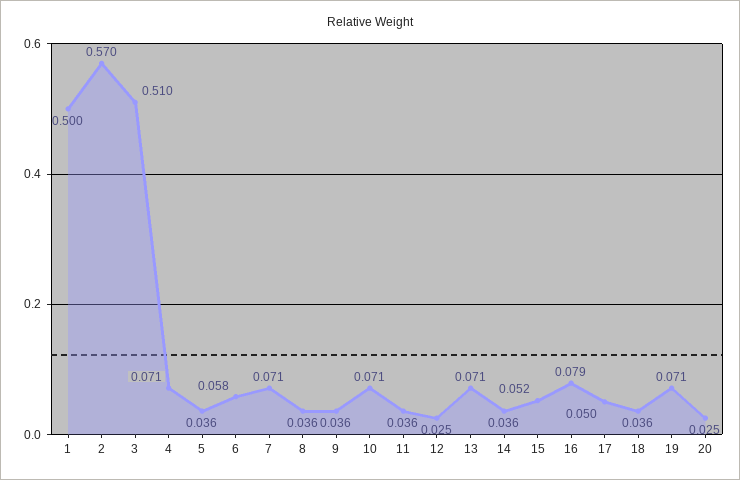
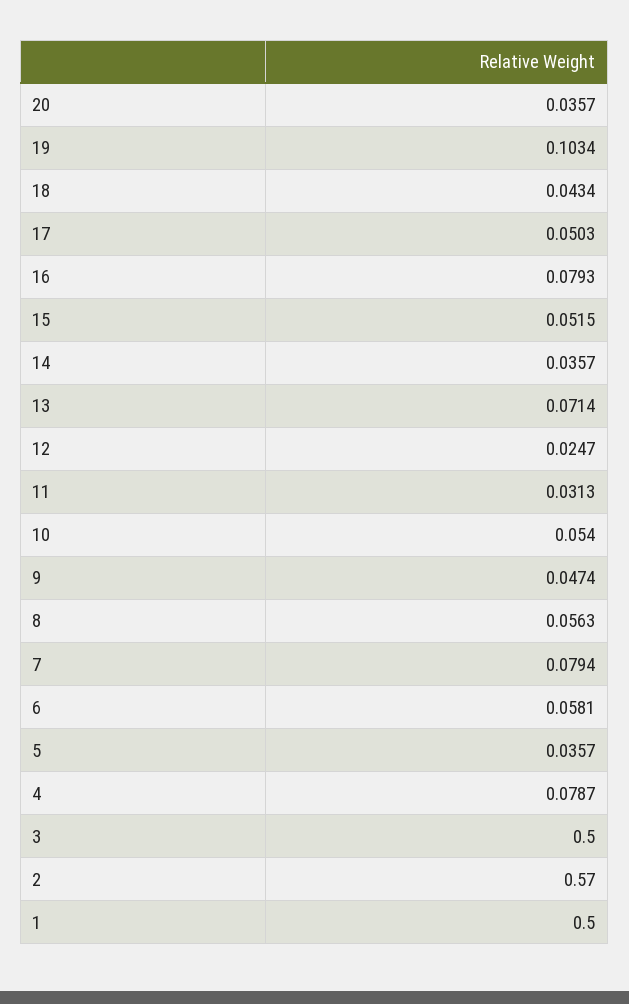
3: 0.51 -> 0.5
4: 0.071 -> 0.0787
7: 0.071 -> 0.0794
8: 0.036 -> 0.0563
9: 0.036 -> 0.0474
10: 0.071 -> 0.054
11: 0.036 -> 0.0313
18: 0.036 -> 0.0434
19: 0.071 -> 0.1034
20: 0.025 -> 0.0357

